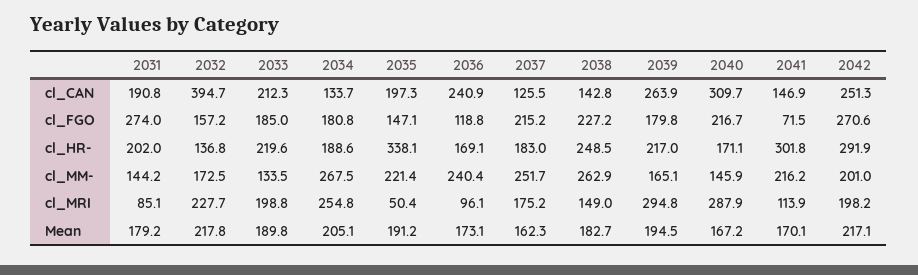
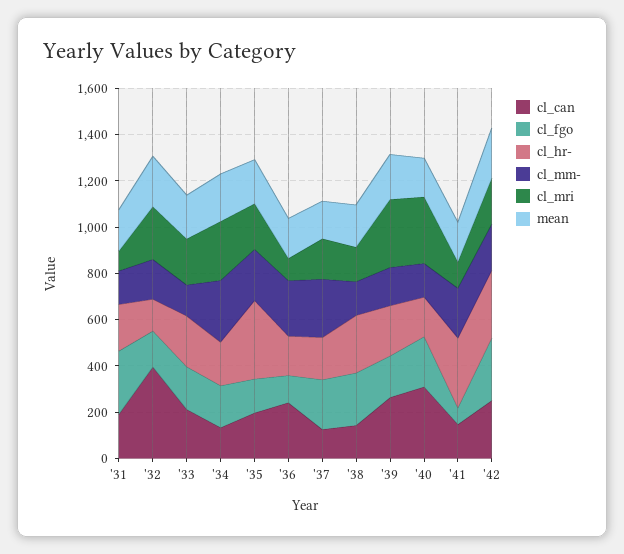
cl_MM-, 2038: 262.9 -> 150
cl_MRI, 2035: 50.4 -> 200

